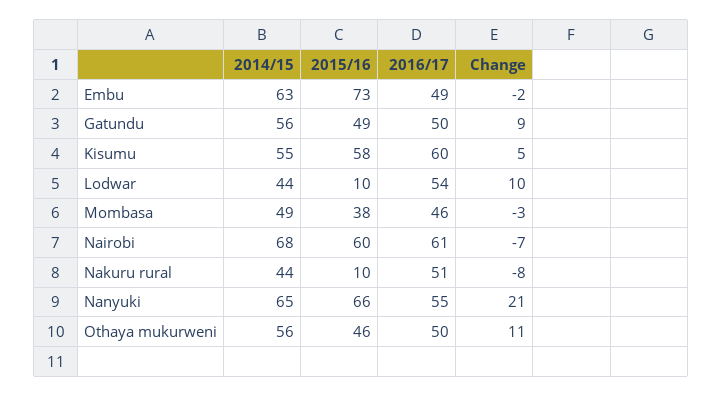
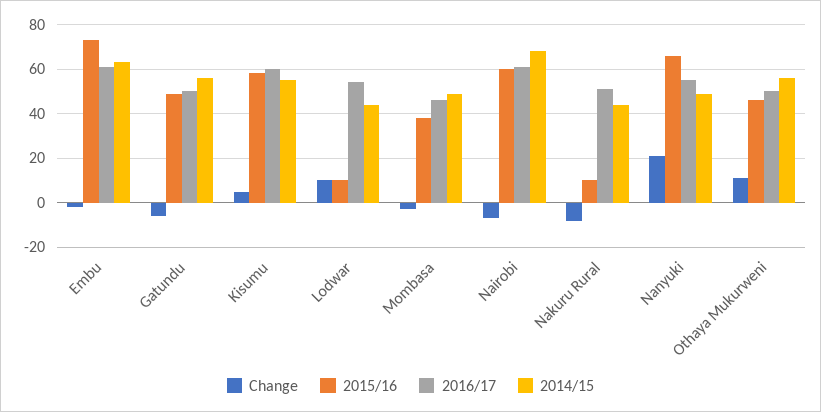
2016/17, Embu: 49 -> 60
Change, Gatundu: 9 -> -5
2014/15, Nanyuki: 65 -> 50

